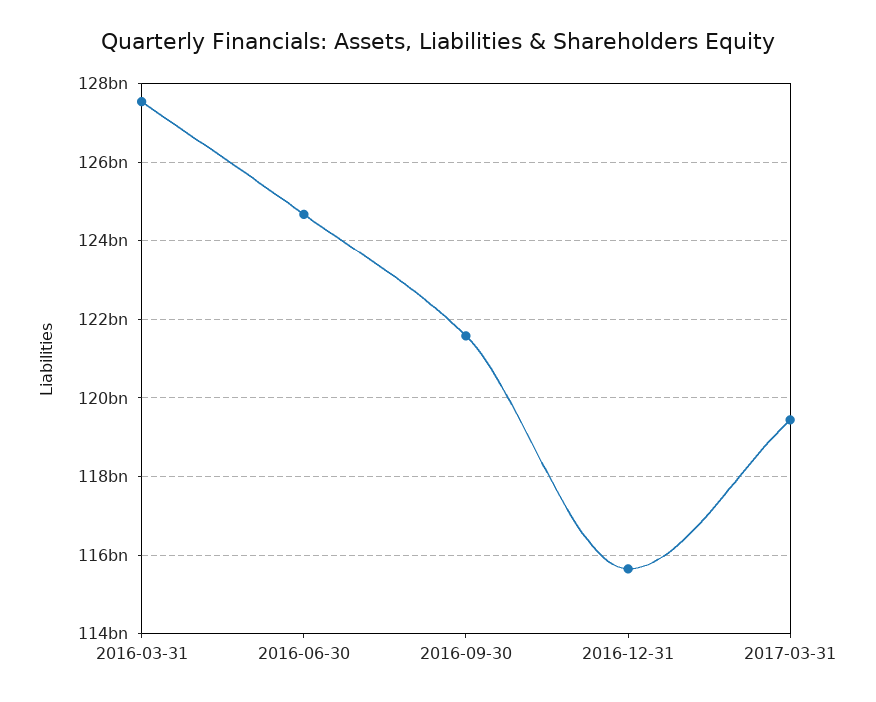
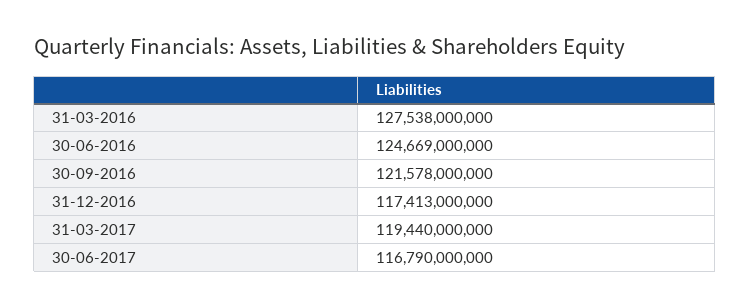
2016-12-31: 115600000000 -> 117413000000
30-06-2017: none -> 116790000000

